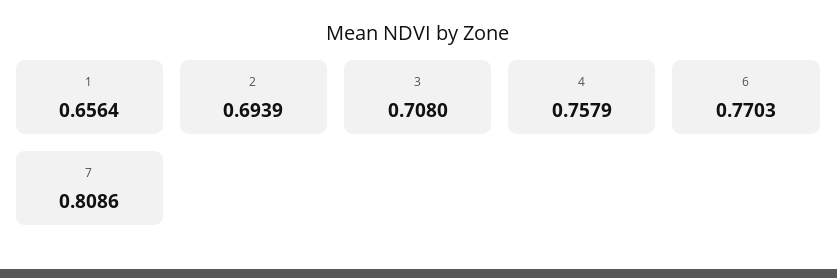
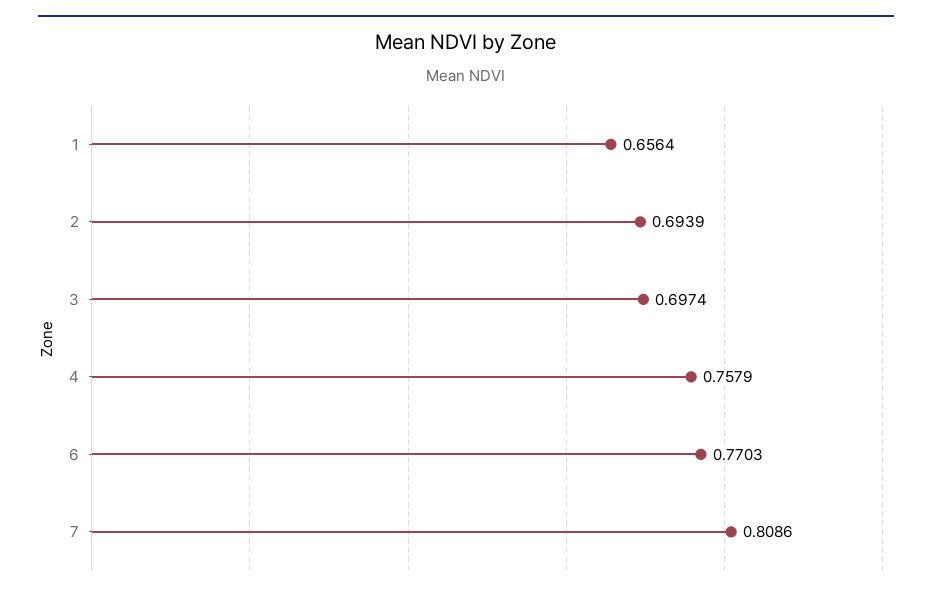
3: 0.708 -> 0.6974

